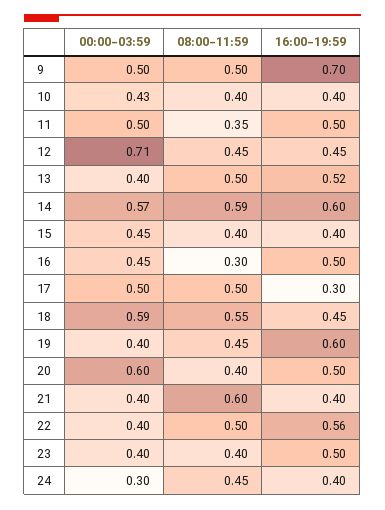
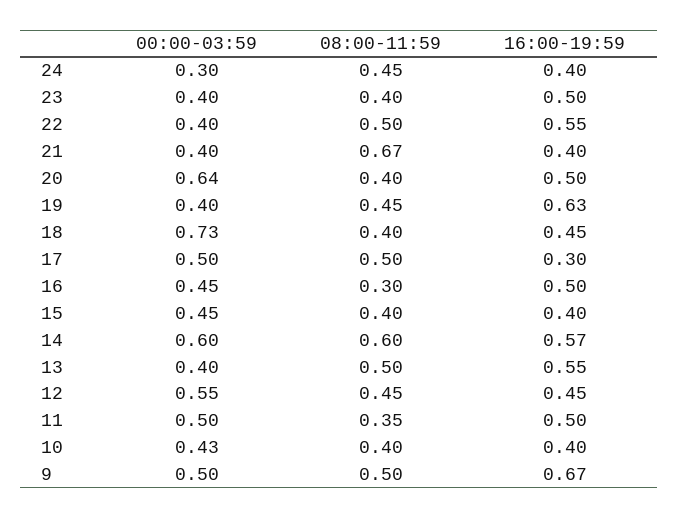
16:00-19:59, 9: 0.7 -> 0.67
00:00-03:59, 12: 0.71 -> 0.55
16:00-19:59, 13: 0.52 -> 0.55
00:00-03:59, 14: 0.57 -> 0.6
08:00-11:59, 14: 0.59 -> 0.6
16:00-19:59, 14: 0.6 -> 0.57
00:00-03:59, 18: 0.59 -> 0.73
08:00-11:59, 18: 0.55 -> 0.4
16:00-19:59, 19: 0.6 -> 0.63
00:00-03:59, 20: 0.6 -> 0.64
08:00-11:59, 21: 0.6 -> 0.67
16:00-19:59, 22: 0.56 -> 0.55

